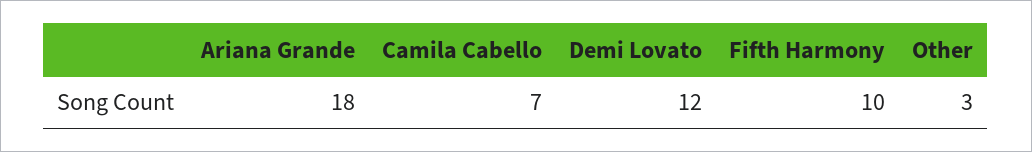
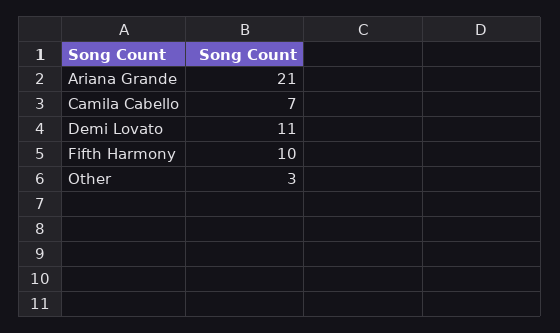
Ariana Grande: 18 -> 21
Demi Lovato: 12 -> 11

